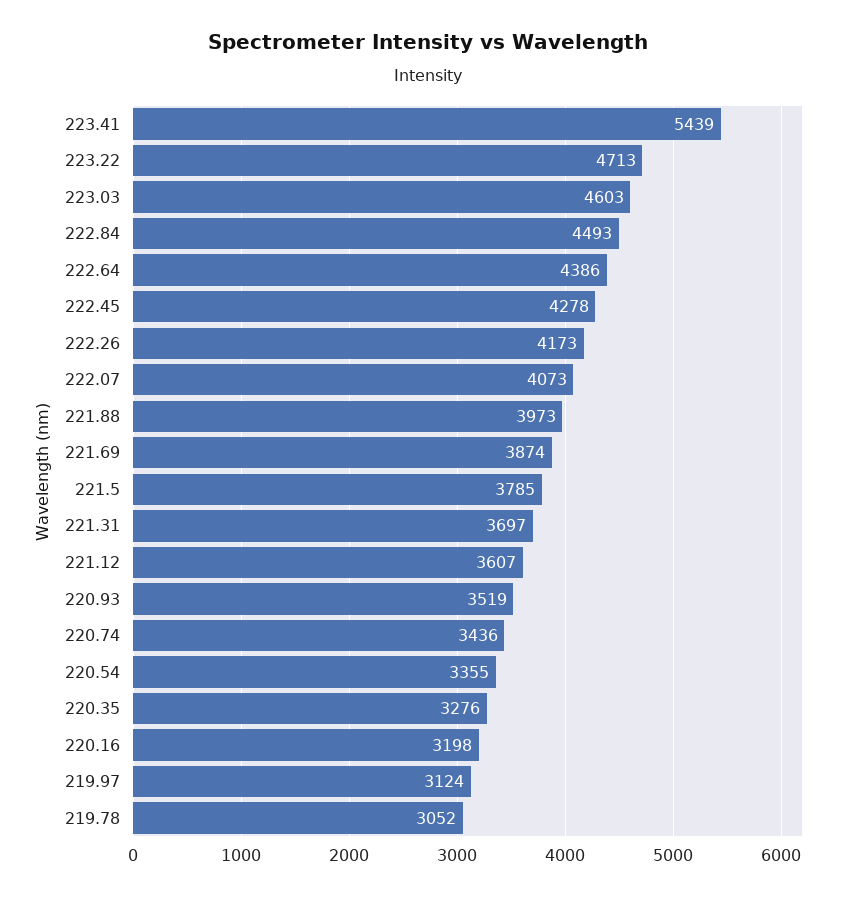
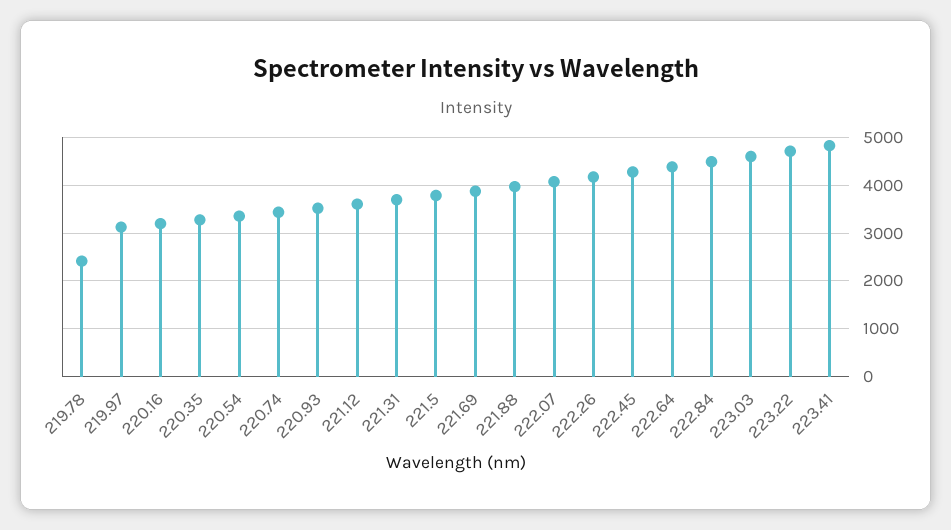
223.41: 5439 -> 4800
219.78: 3052 -> 2400

